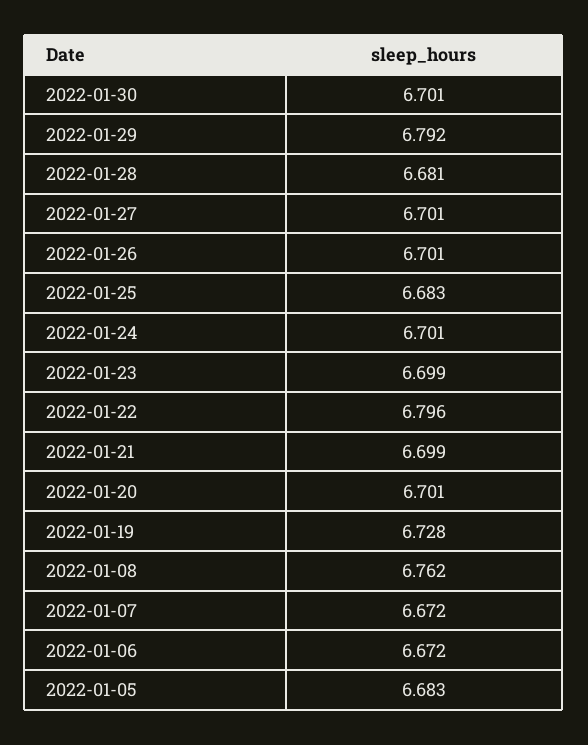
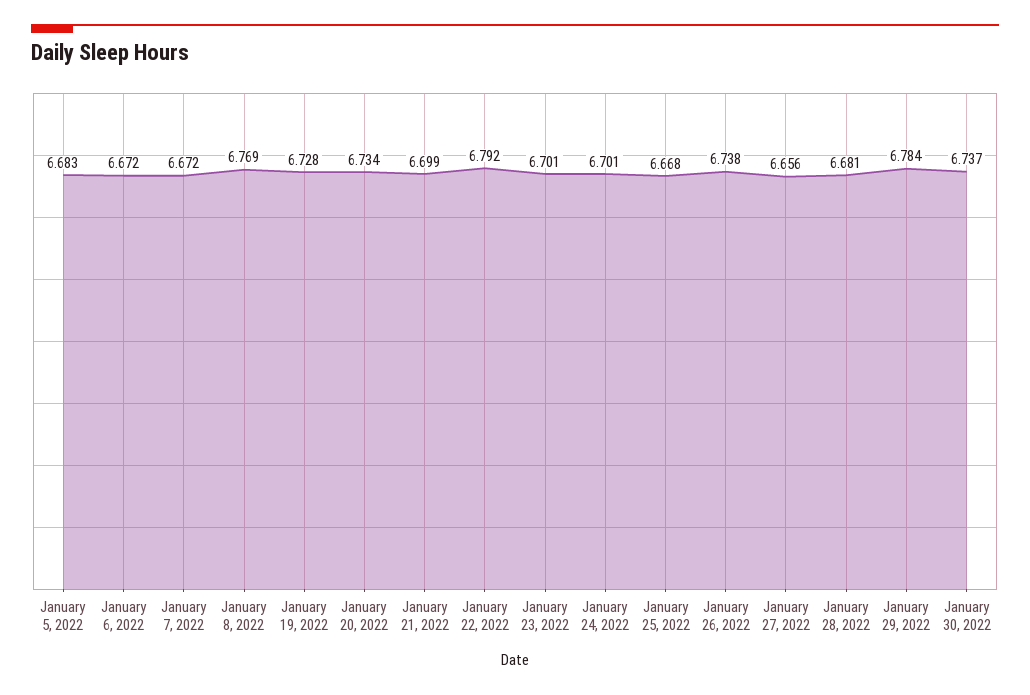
2022-01-30: 6.701 -> 6.737
2022-01-29: 6.792 -> 6.784
2022-01-27: 6.701 -> 6.656
2022-01-26: 6.701 -> 6.738
2022-01-25: 6.683 -> 6.668
2022-01-23: 6.699 -> 6.701
2022-01-22: 6.796 -> 6.792
2022-01-20: 6.701 -> 6.734
2022-01-08: 6.762 -> 6.769

